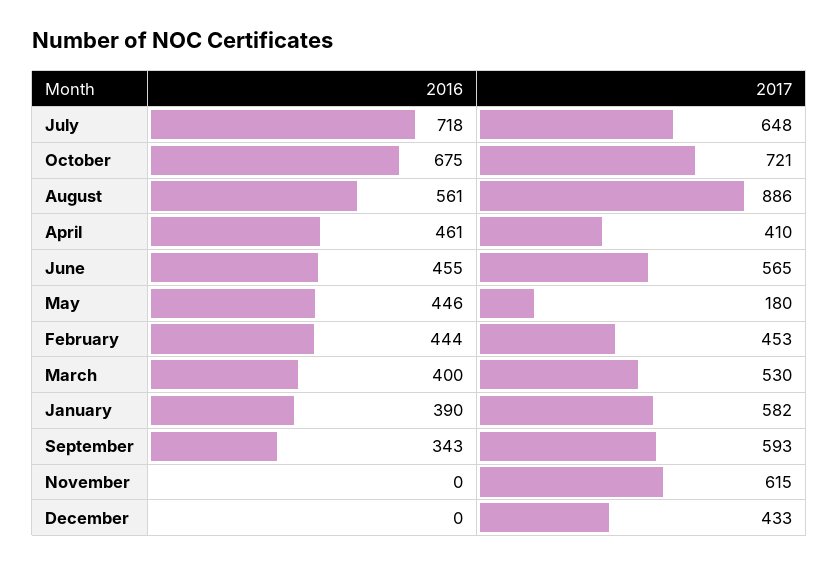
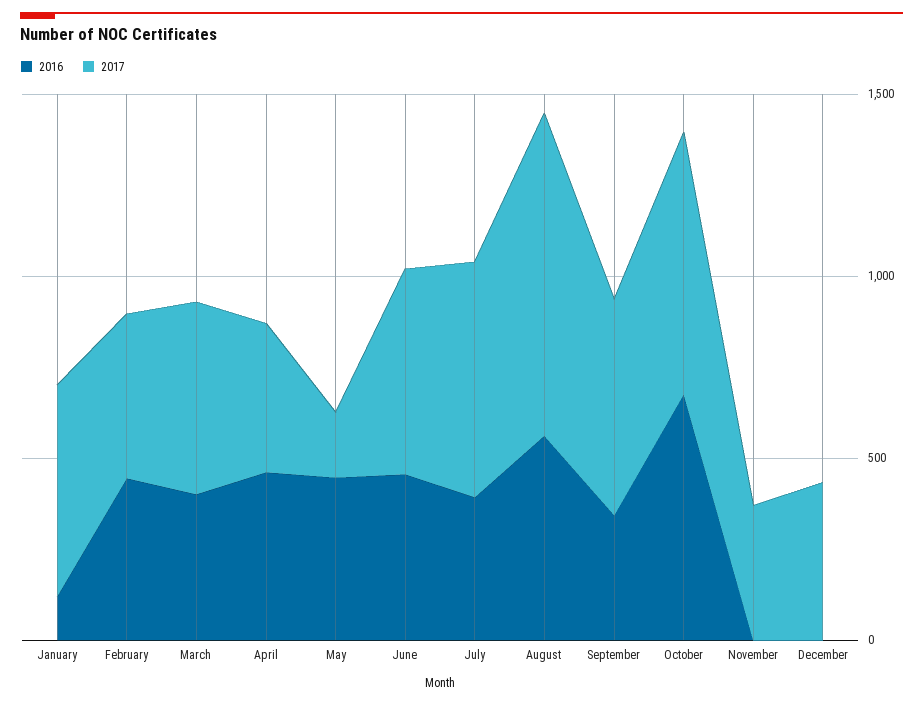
2016, July: 718 -> 400
2016, January: 390 -> 100
2017, November: 615 -> 400

